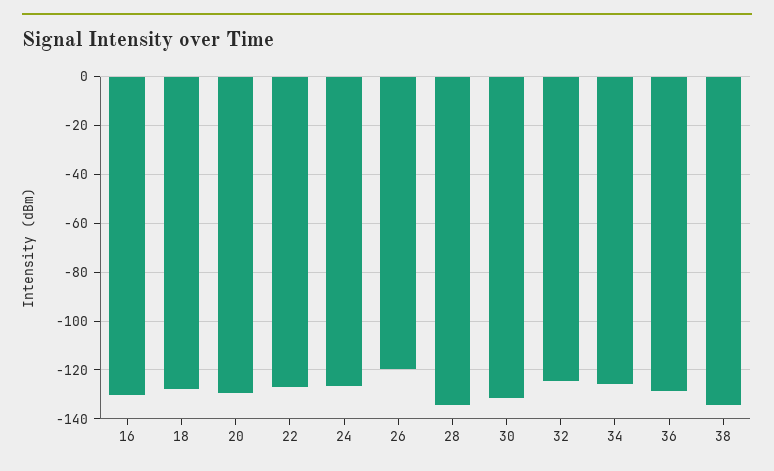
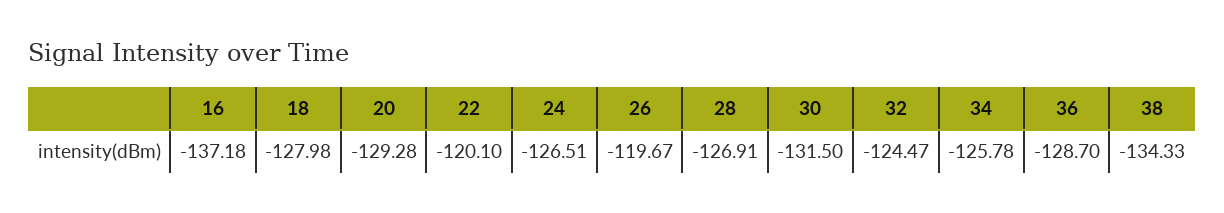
16: -130 -> -137.18
22: -127.5 -> -120.1
28: -135 -> -126.91

